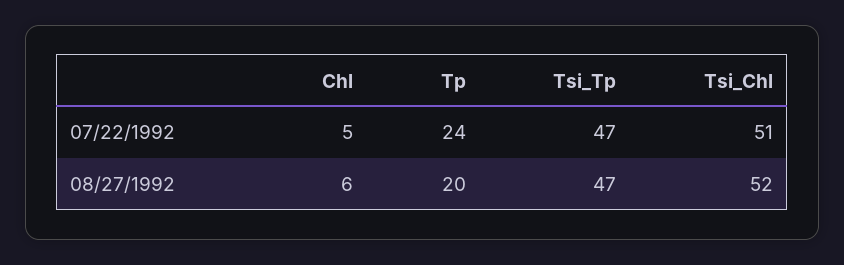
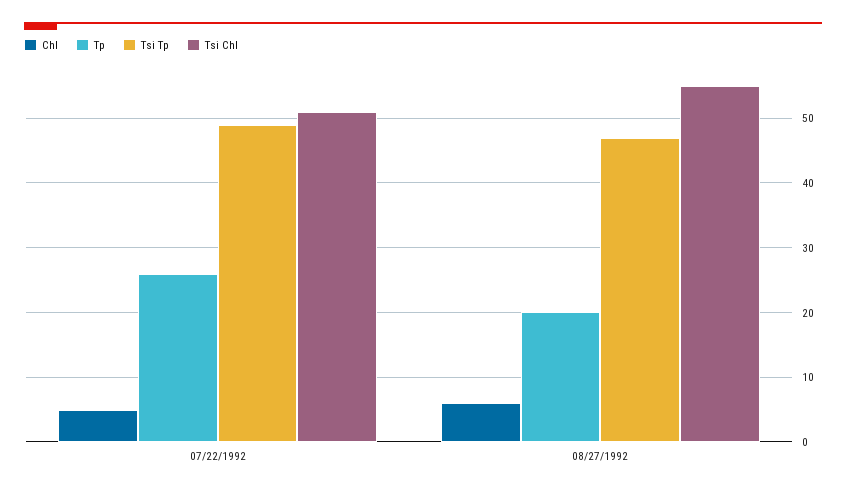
Tp, 07/22/1992: 24 -> 26
Tsi_Tp, 07/22/1992: 47 -> 49
Tsi_Chl, 08/27/1992: 52 -> 55

